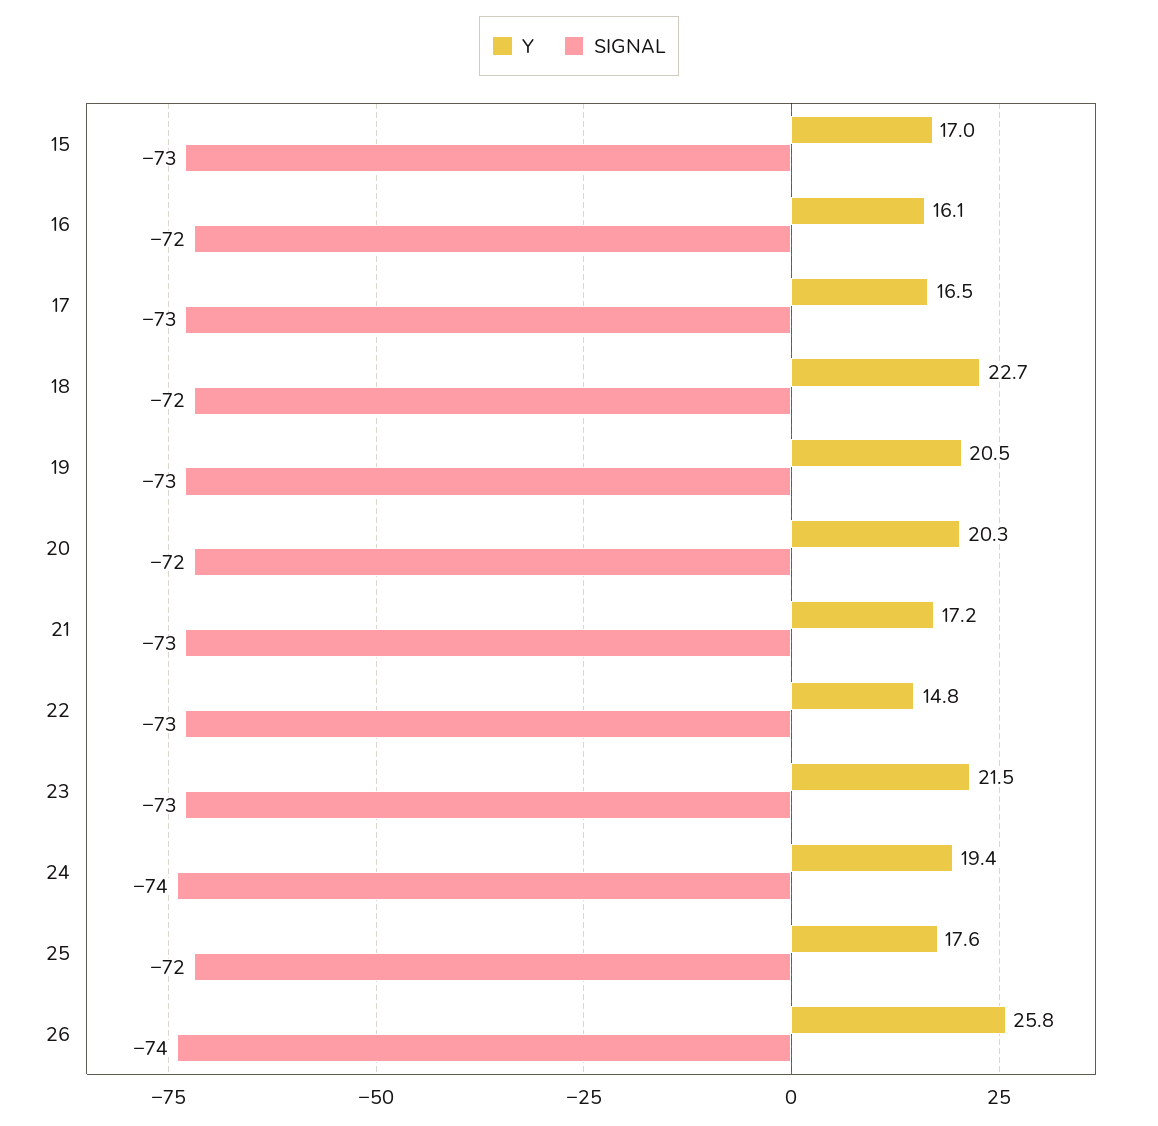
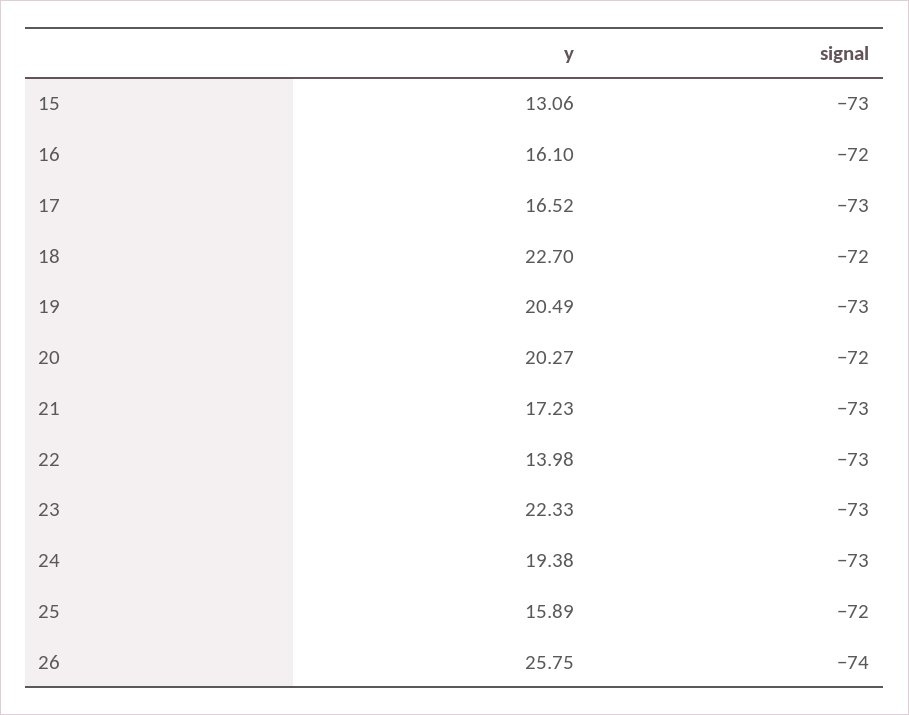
Y, 15: 17 -> 13.06
Y, 22: 14.8 -> 13.98
Y, 23: 21.5 -> 22.33
SIGNAL, 24: -74 -> -73
Y, 25: 17.6 -> 15.89

